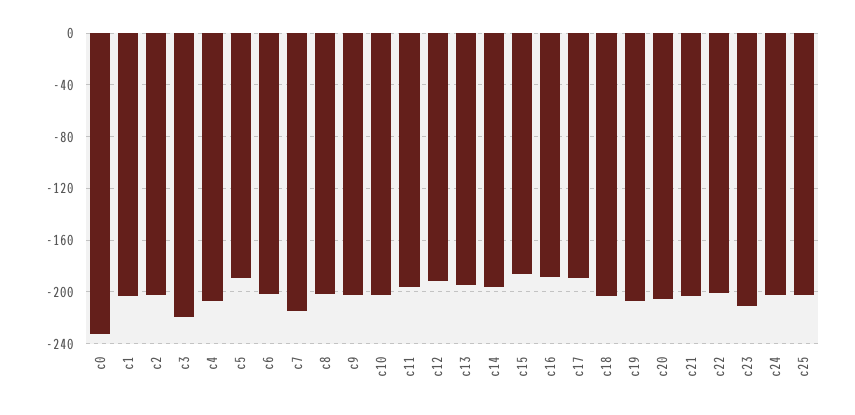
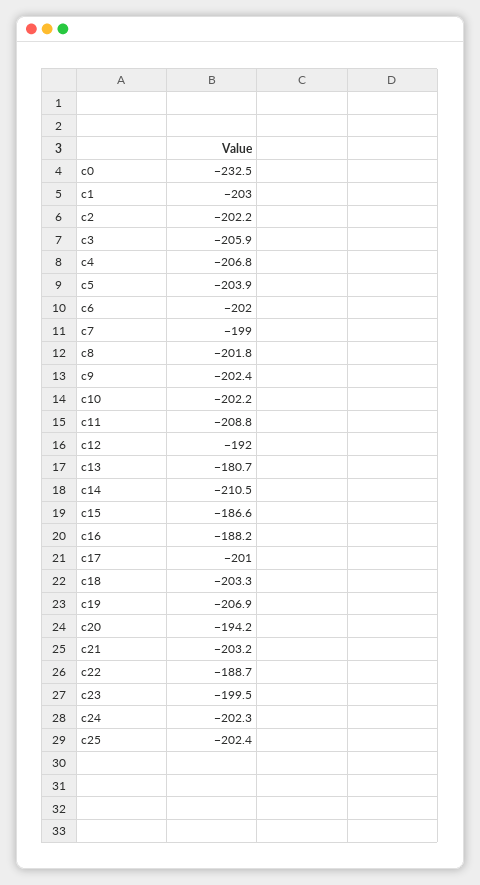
c3: -220 -> -205.9
c5: -190 -> -203.9
c7: -215 -> -199
c11: -195 -> -208.8
c13: -195 -> -180.7
c14: -195 -> -210.5
c17: -190 -> -201
c20: -205 -> -194.2
c22: -200 -> -188.7
c23: -210 -> -199.5

